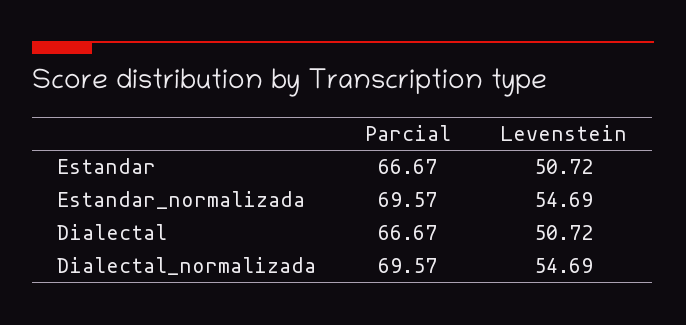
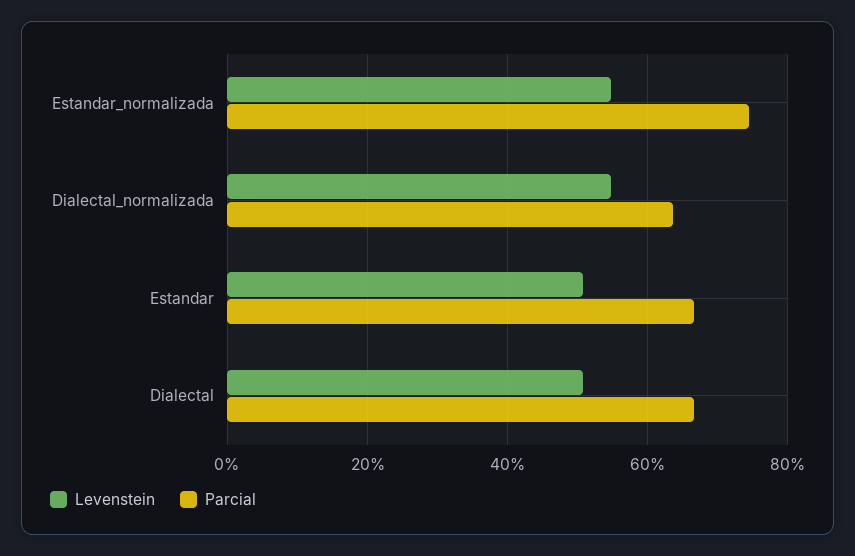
Parcial, Estandar_normalizada: 69.57 -> 74
Parcial, Dialectal_normalizada: 69.57 -> 64

